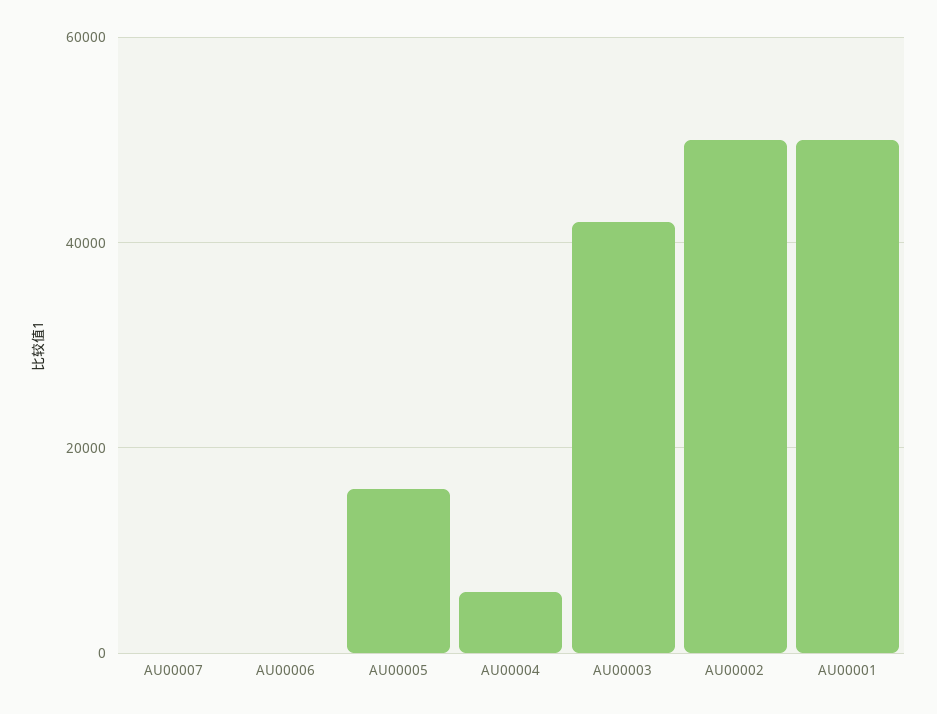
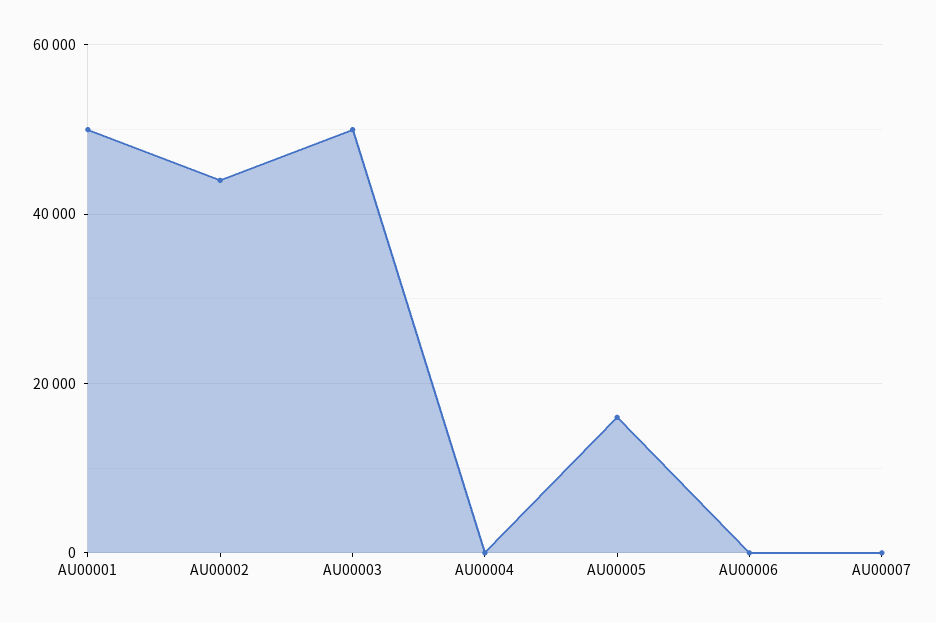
AU00004: 6000 -> 0
AU00003: 42000 -> 50000
AU00002: 50000 -> 44000

